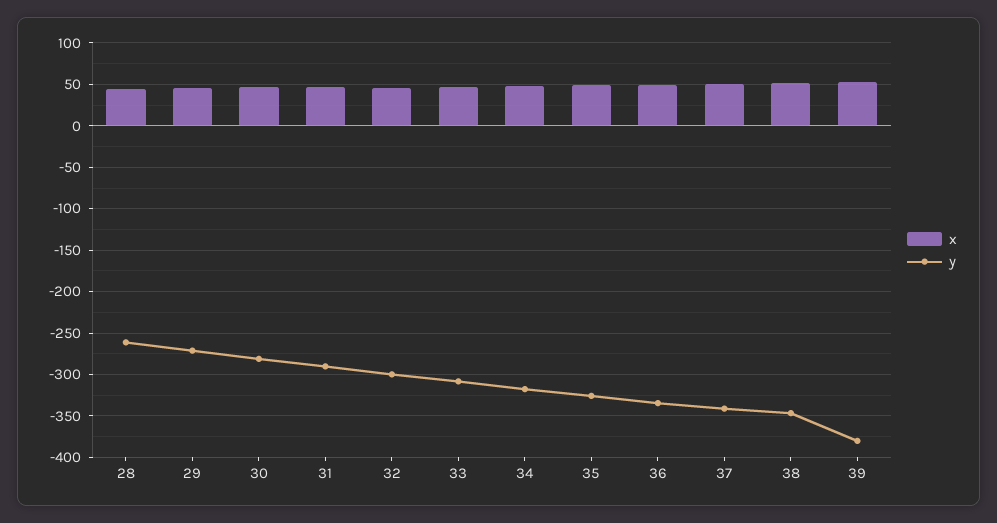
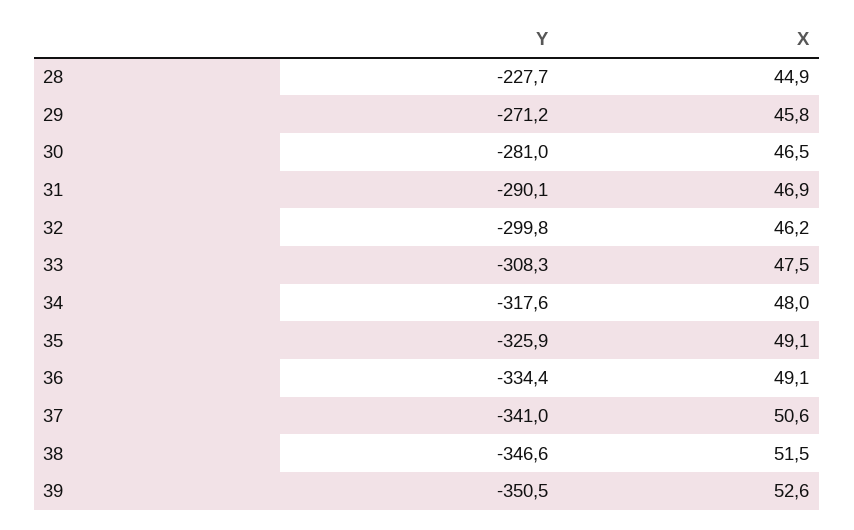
y, 28: -260 -> -227.7
y, 39: -380 -> -350.5

